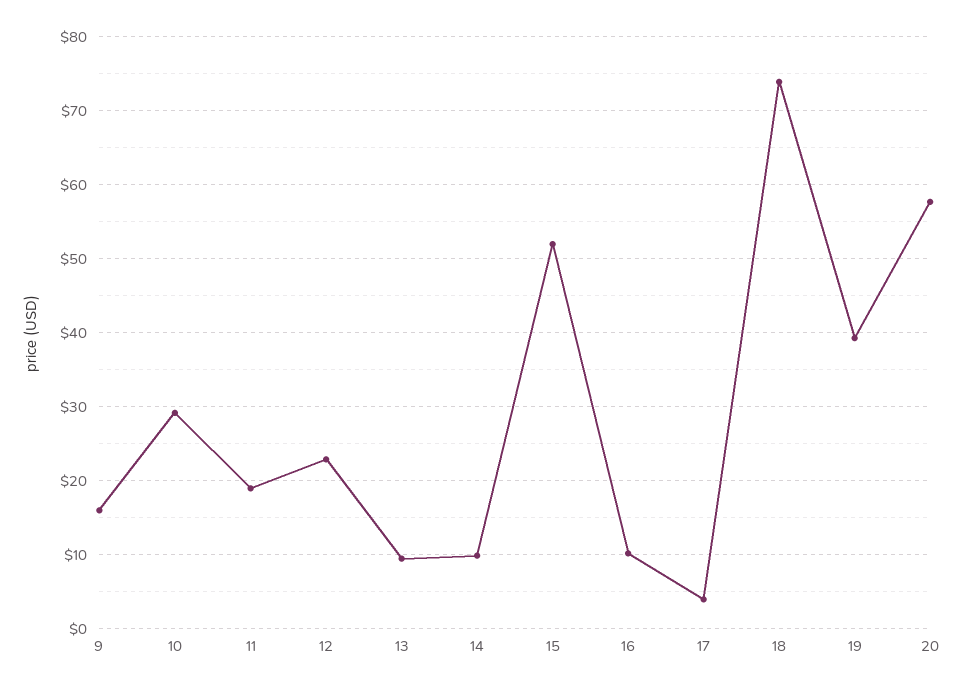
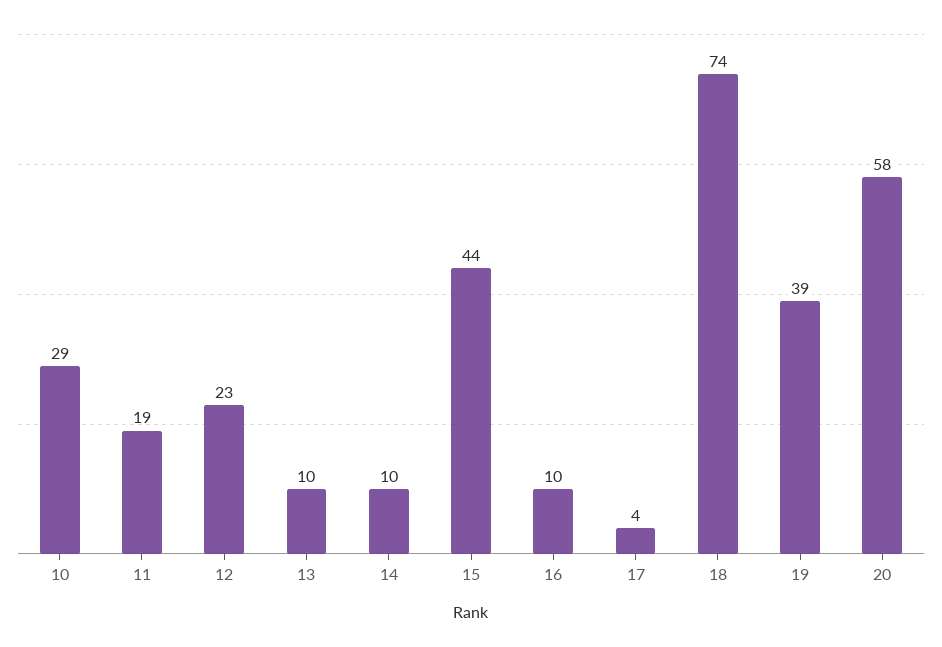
9: 16 -> none
15: 52 -> 44

